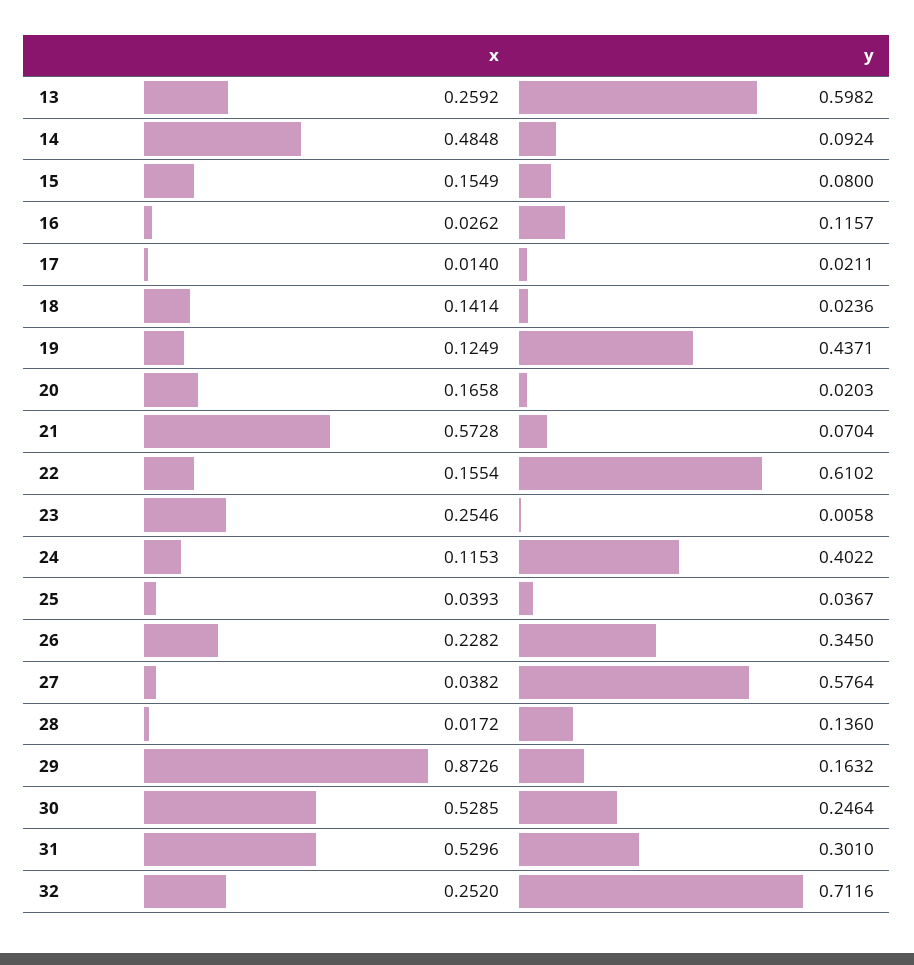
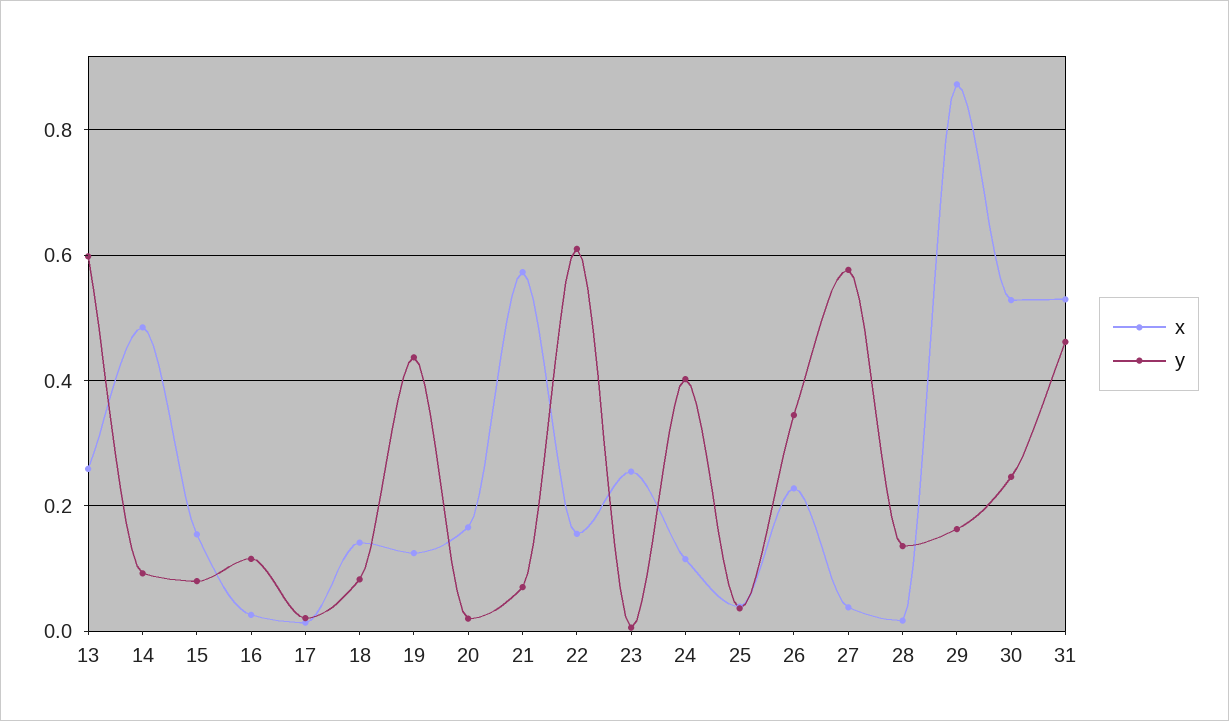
y, 18: 0.0236 -> 0.08
y, 31: 0.301 -> 0.46
x, 32: 0.252 -> none
y, 32: 0.7116 -> none

